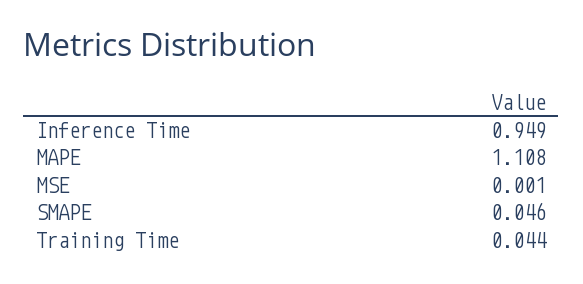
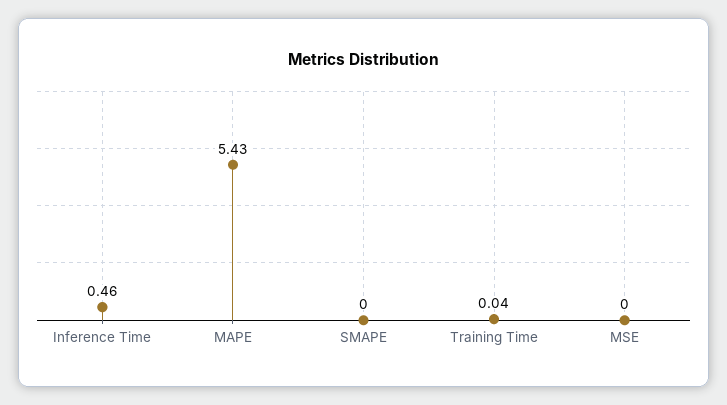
Inference Time: 0.949 -> 0.46
MAPE: 1.108 -> 5.43
SMAPE: 0.046 -> 0

